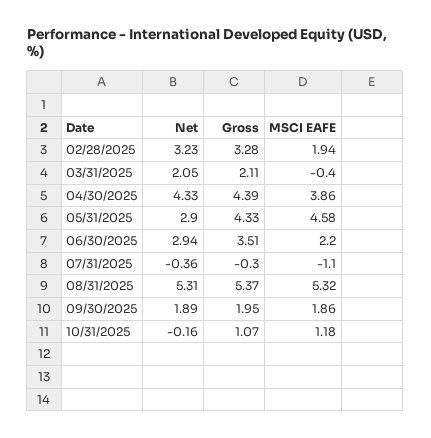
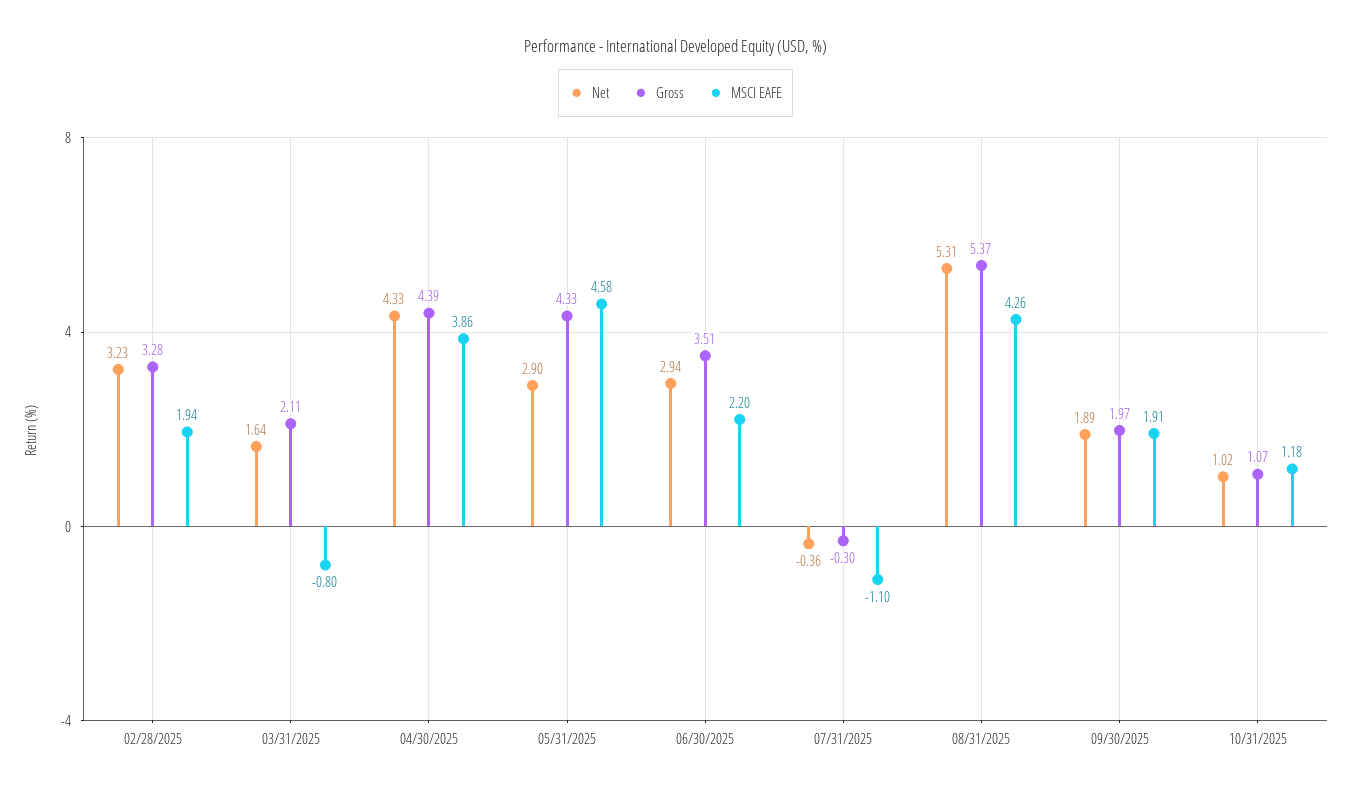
Net, 03/31/2025: 2.05 -> 1.64
MSCI EAFE, 03/31/2025: -0.4 -> -0.8
MSCI EAFE, 08/31/2025: 5.32 -> 4.26
Gross, 09/30/2025: 1.95 -> 1.97
MSCI EAFE, 09/30/2025: 1.86 -> 1.91
Net, 10/31/2025: -0.16 -> 1.02

